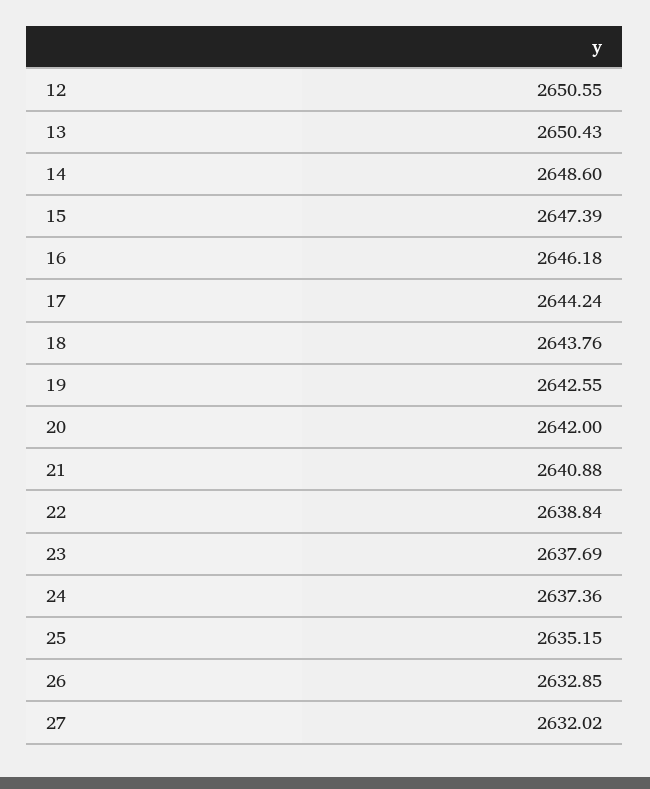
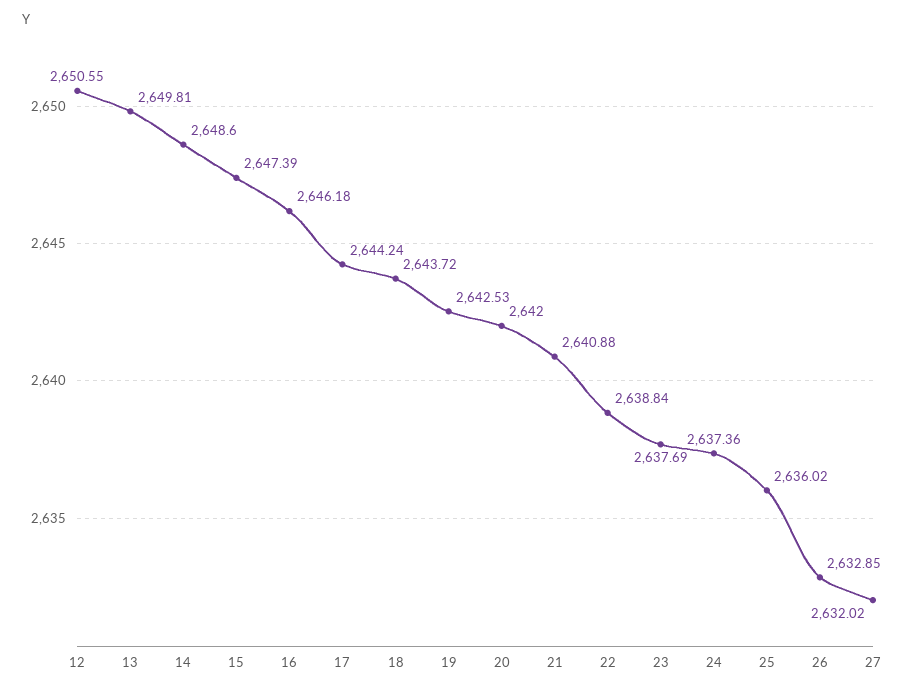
13: 2650.43 -> 2649.81
18: 2643.76 -> 2643.72
19: 2642.55 -> 2642.53
25: 2635.15 -> 2636.02

